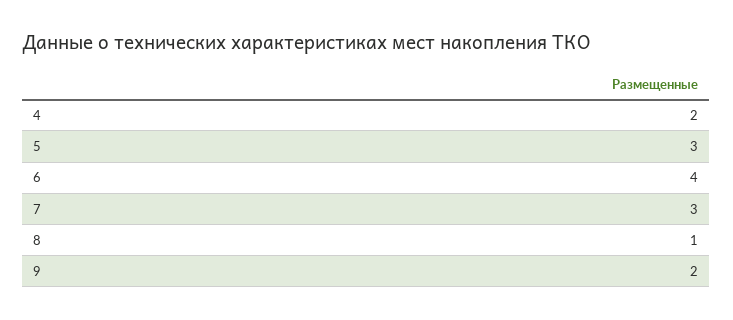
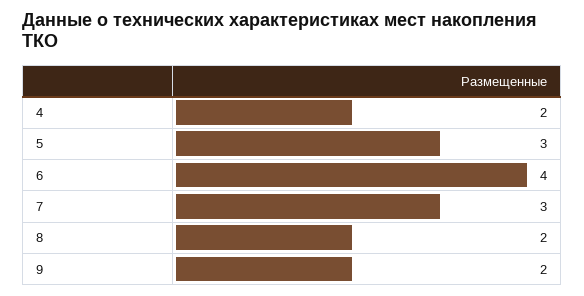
8: 1 -> 2

